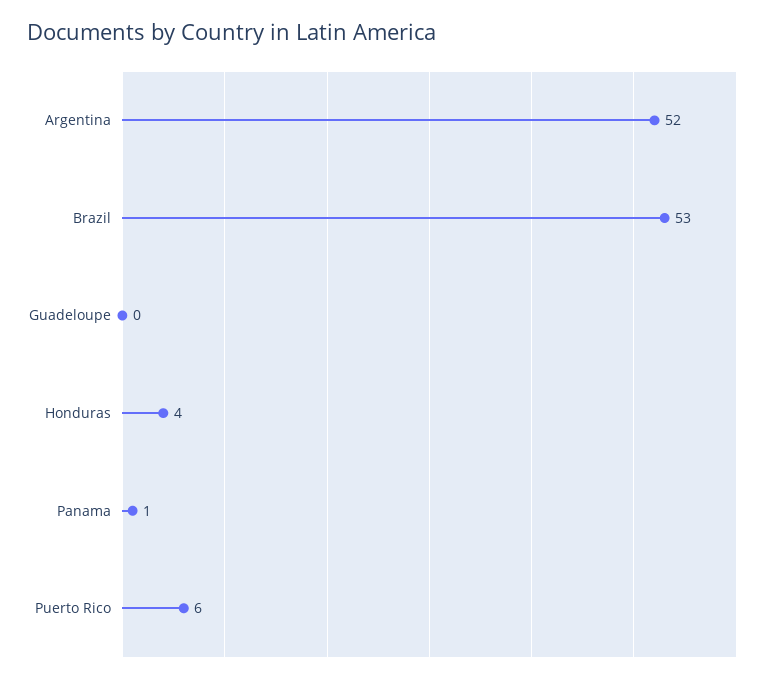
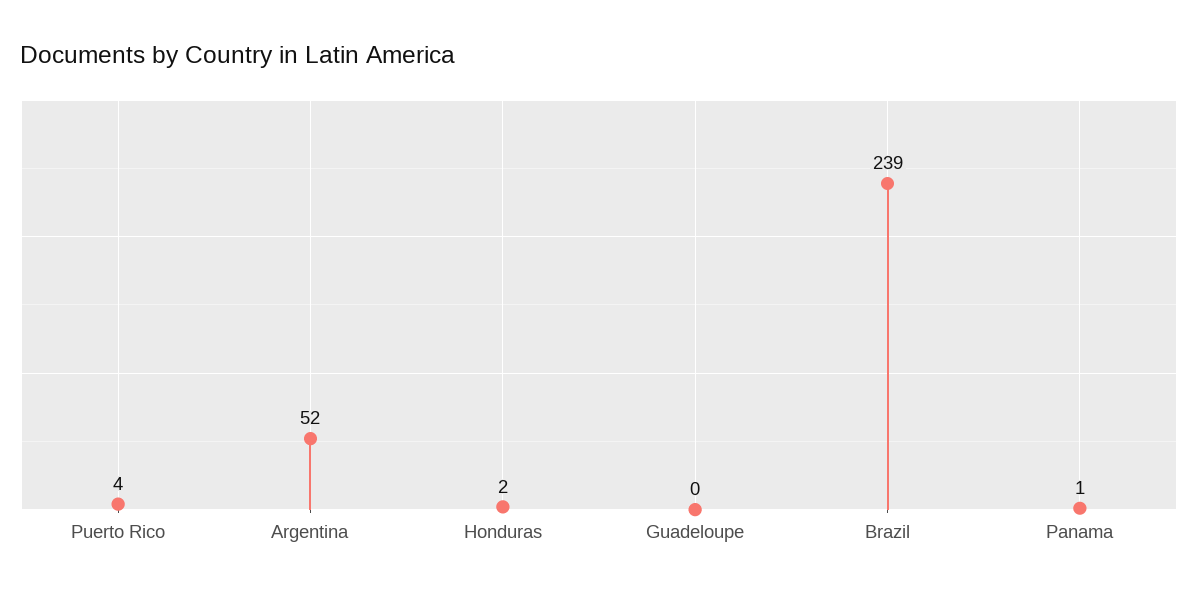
Brazil: 53 -> 239
Honduras: 4 -> 2
Puerto Rico: 6 -> 4

